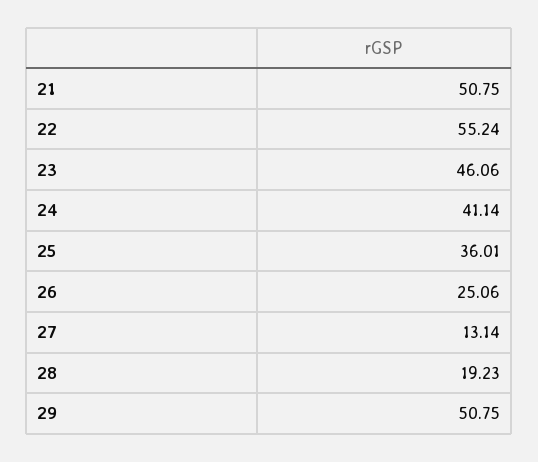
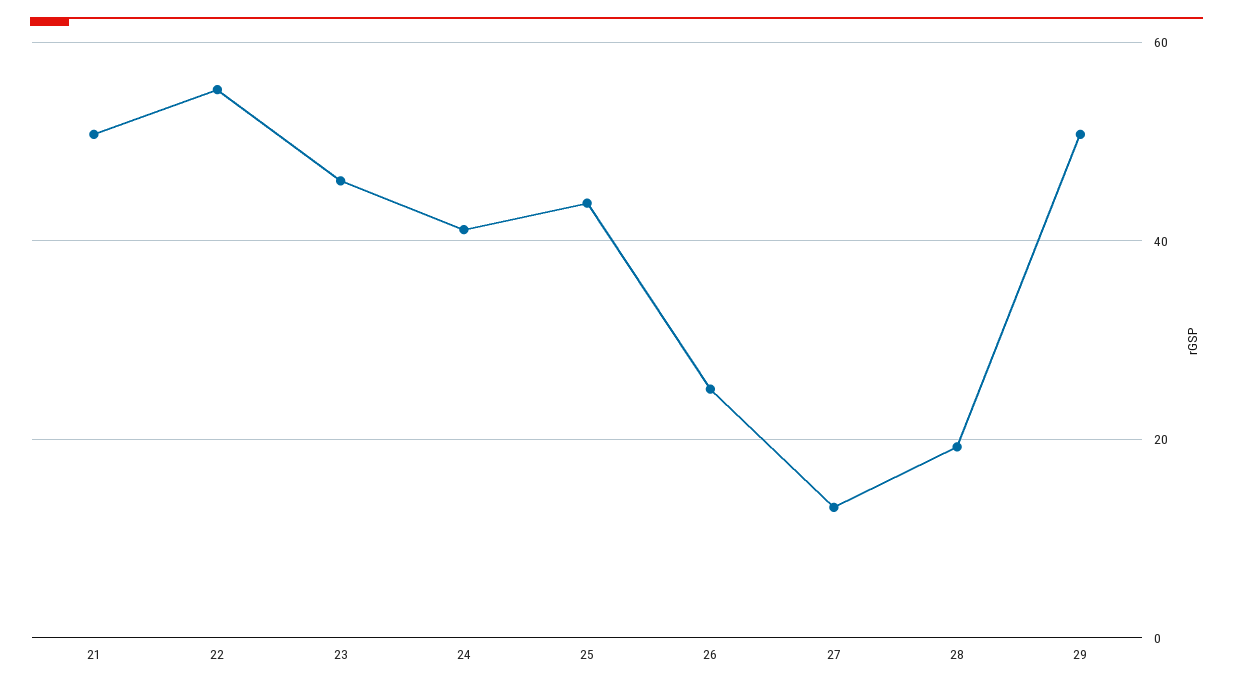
25: 36.01 -> 44

